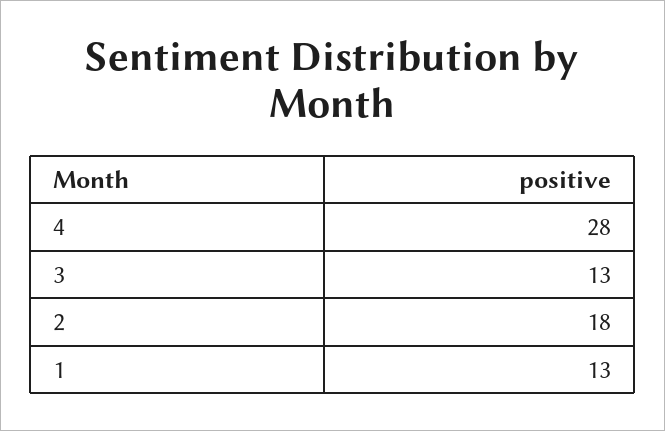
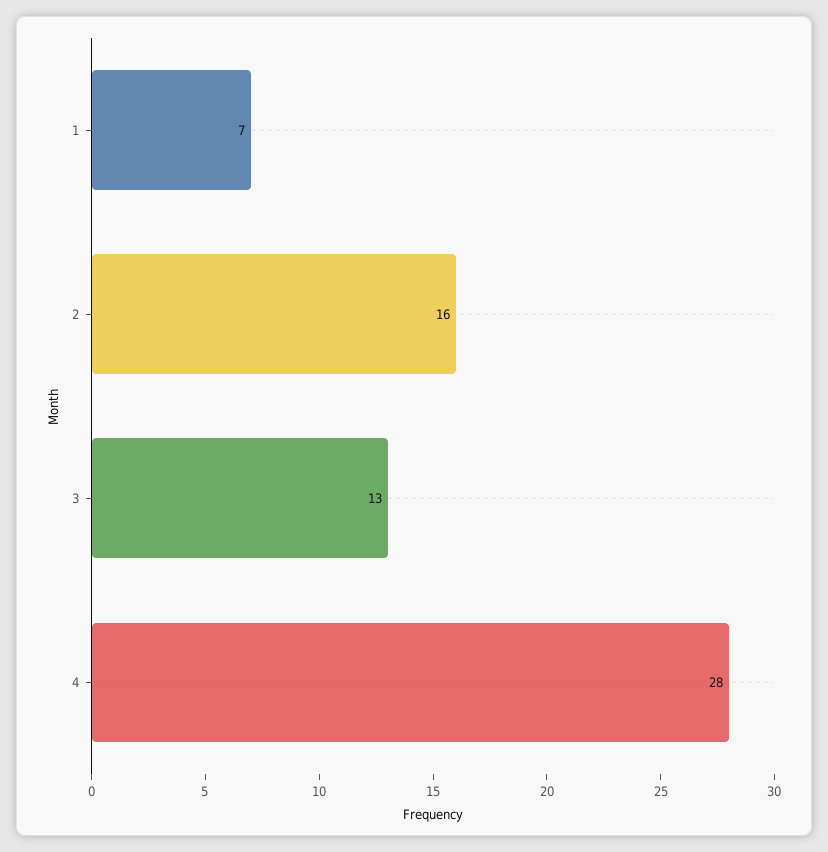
2: 18 -> 16
1: 13 -> 7

